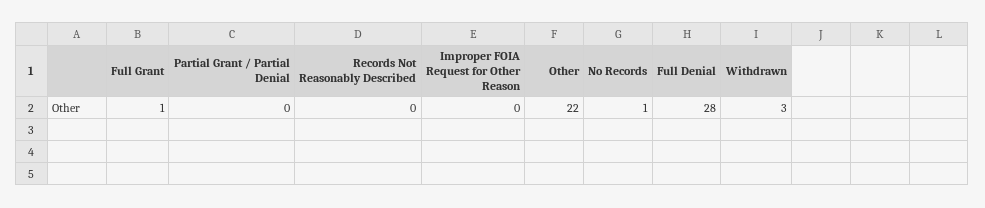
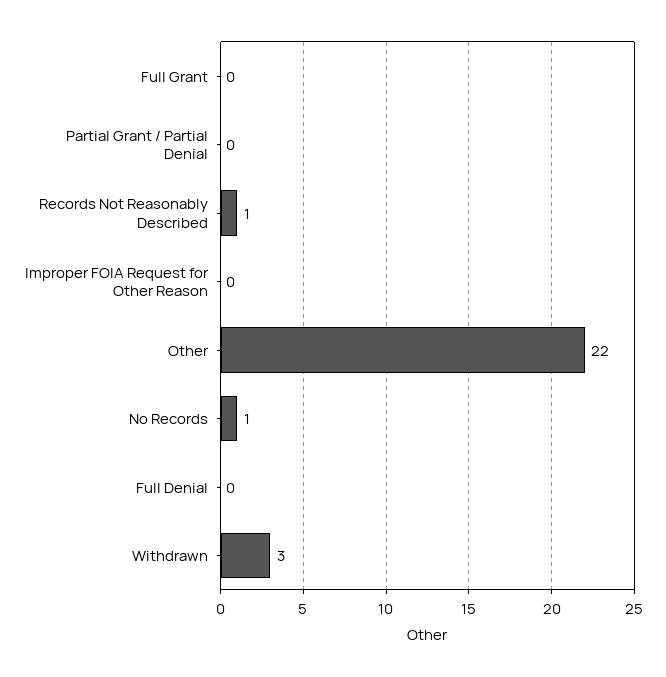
Full Grant: 1 -> 0
Records Not Reasonably Described: 0 -> 1
Full Denial: 28 -> 0

